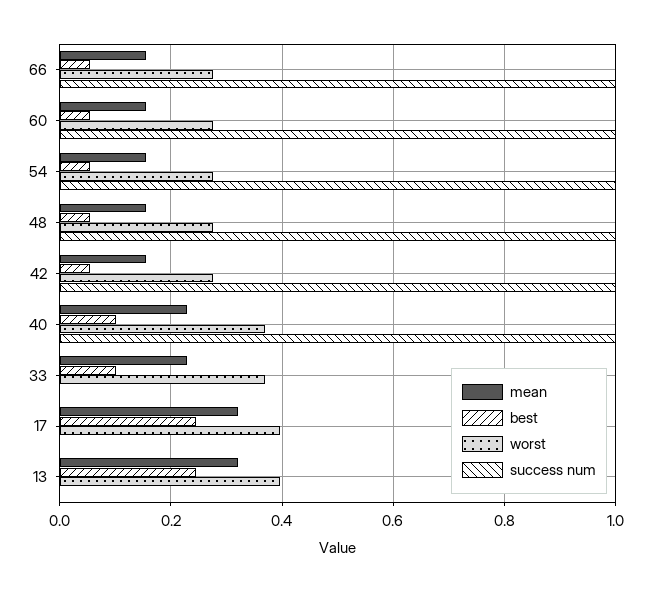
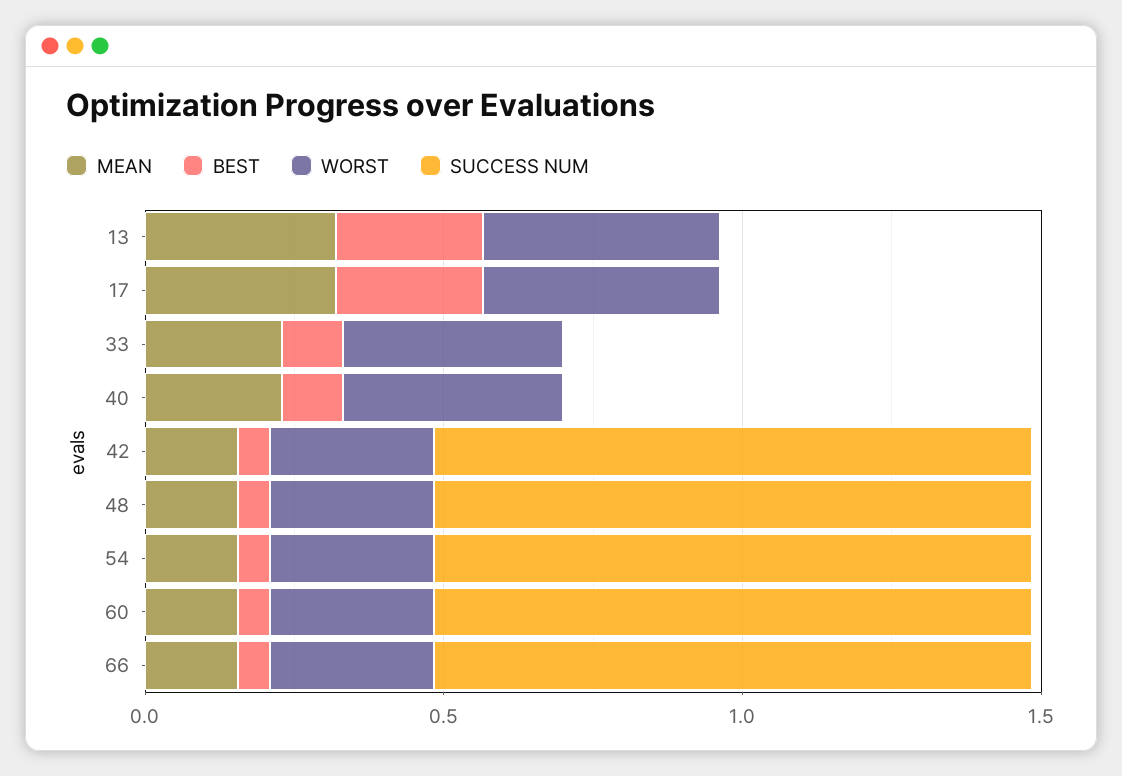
success num, 40: 1 -> 0

